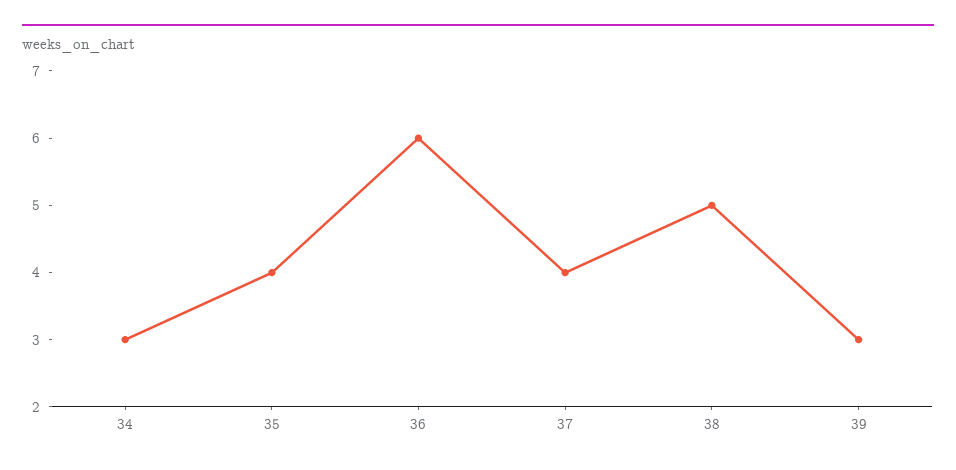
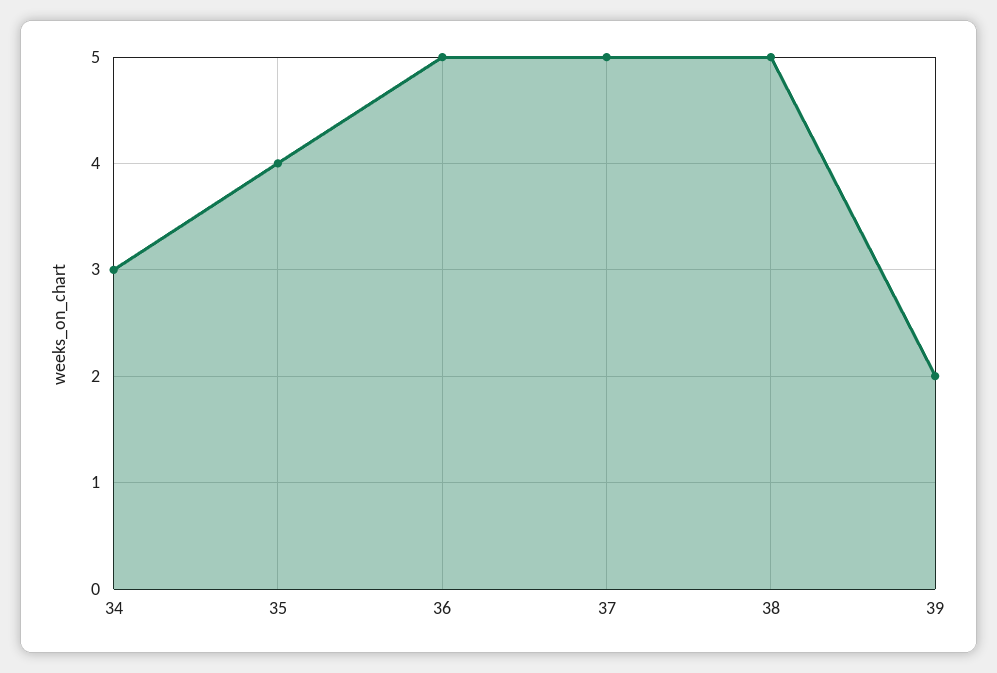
36: 6 -> 5
37: 4 -> 5
39: 3 -> 2

